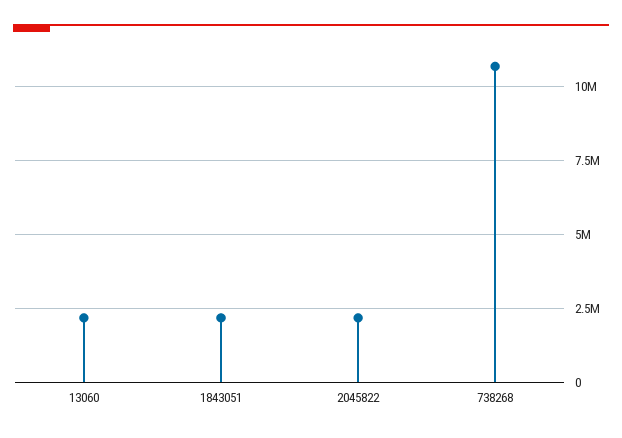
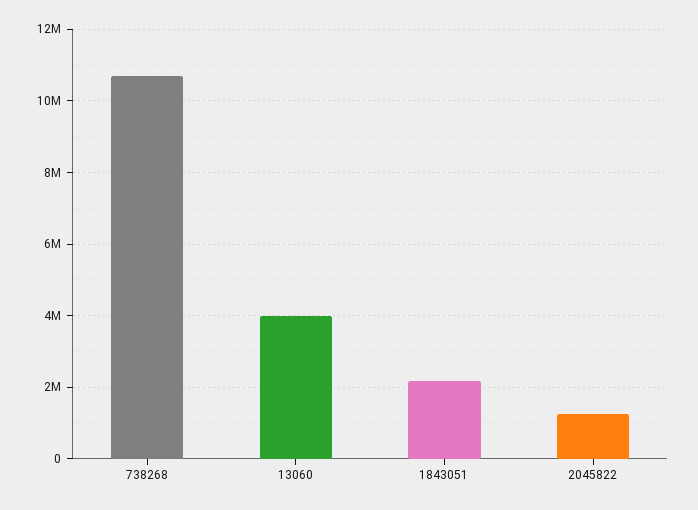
13060: 2250000 -> 4000000
2045822: 2250000 -> 1200000

